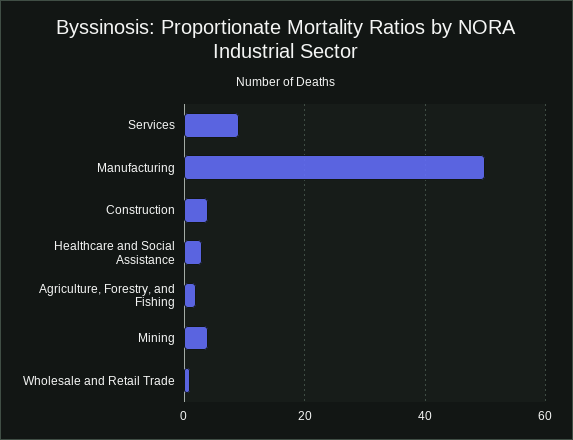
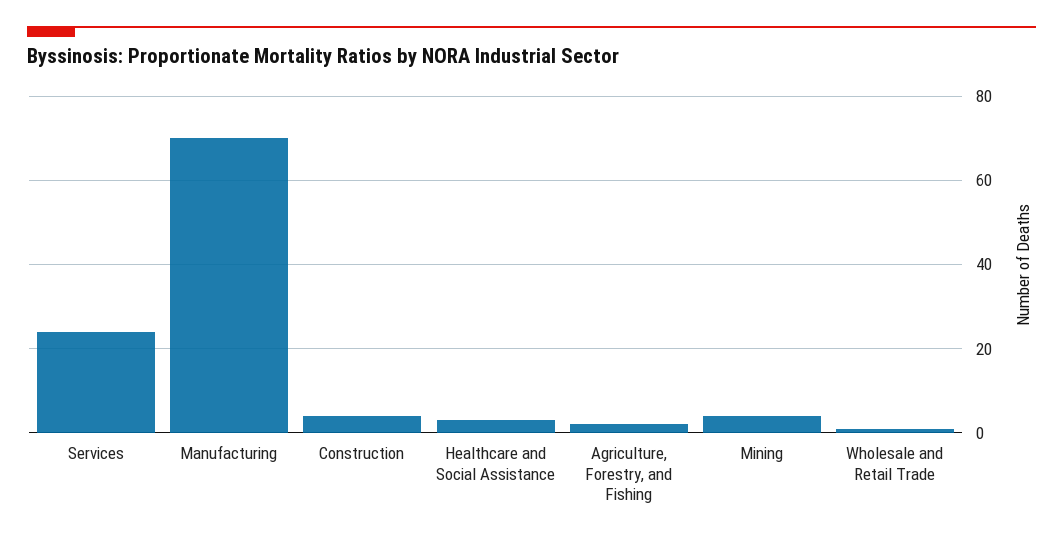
Services: 10 -> 25
Manufacturing: 50 -> 70

